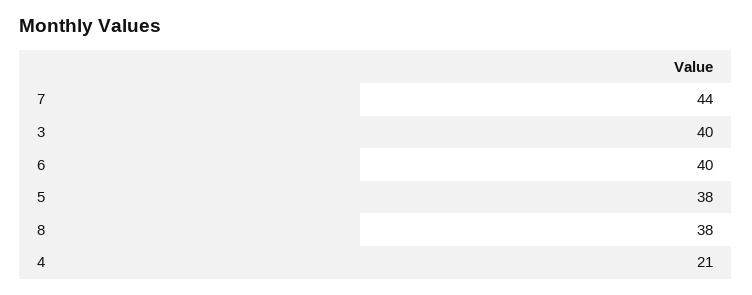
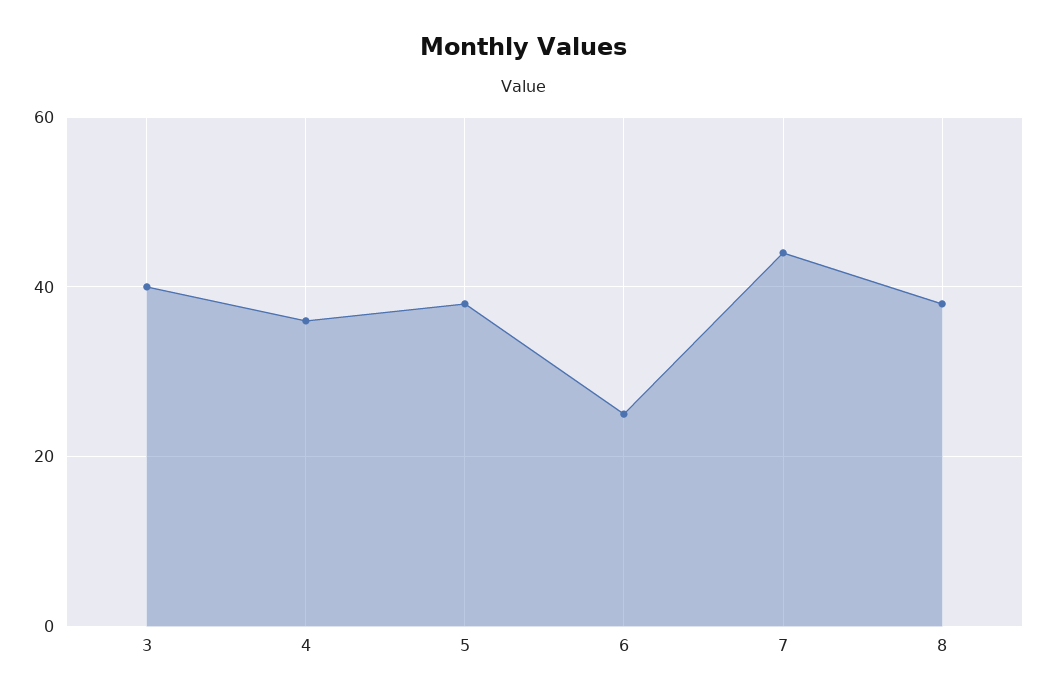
6: 40 -> 25
4: 21 -> 35

